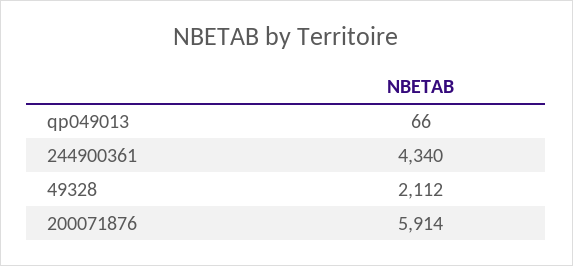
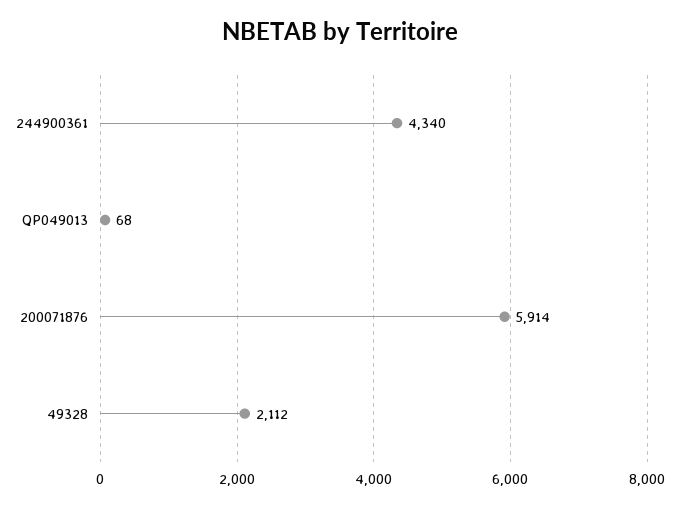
qp049013: 66 -> 68

